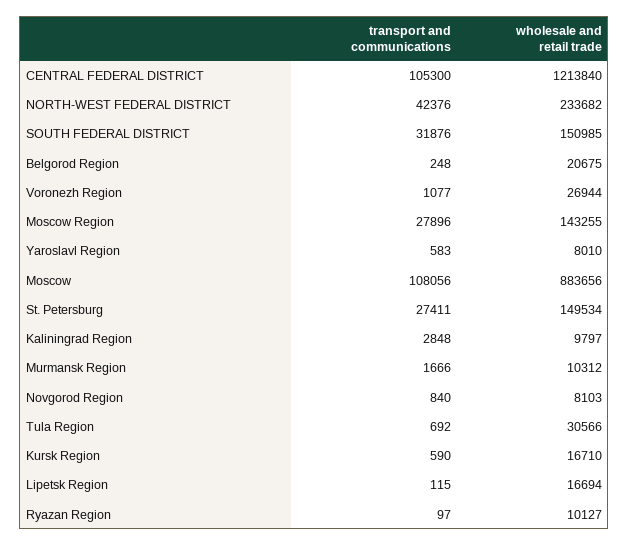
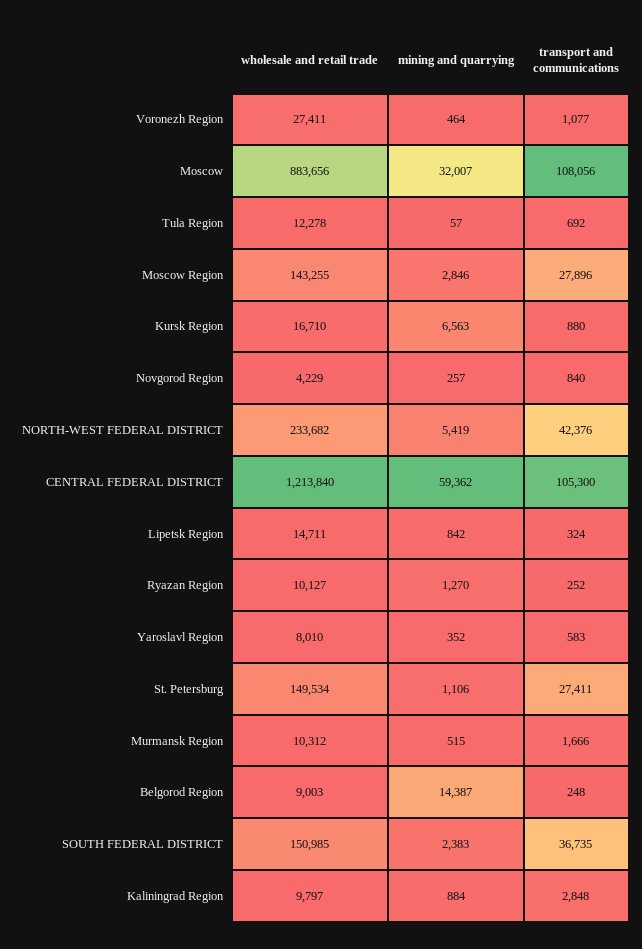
transport and communications, SOUTH FEDERAL DISTRICT: 31876 -> 36735
wholesale and retail trade, Belgorod Region: 20675 -> 9003
wholesale and retail trade, Voronezh Region: 26944 -> 27411
wholesale and retail trade, Novgorod Region: 8103 -> 4229
wholesale and retail trade, Tula Region: 30566 -> 12278
transport and communications, Kursk Region: 590 -> 880
transport and communications, Lipetsk Region: 115 -> 324
wholesale and retail trade, Lipetsk Region: 16694 -> 14711
transport and communications, Ryazan Region: 97 -> 252
mining and quarrying, Voronezh Region: none -> 464
mining and quarrying, Moscow: none -> 32007
mining and quarrying, Tula Region: none -> 57
mining and quarrying, Moscow Region: none -> 2846
mining and quarrying, Kursk Region: none -> 6563
mining and quarrying, Novgorod Region: none -> 257
mining and quarrying, NORTH-WEST FEDERAL DISTRICT: none -> 5419
mining and quarrying, CENTRAL FEDERAL DISTRICT: none -> 59362
mining and quarrying, Lipetsk Region: none -> 842
mining and quarrying, Ryazan Region: none -> 1270
mining and quarrying, Yaroslavl Region: none -> 352
mining and quarrying, St. Petersburg: none -> 1106
mining and quarrying, Murmansk Region: none -> 515
mining and quarrying, Belgorod Region: none -> 14387
mining and quarrying, SOUTH FEDERAL DISTRICT: none -> 2383
mining and quarrying, Kaliningrad Region: none -> 884

